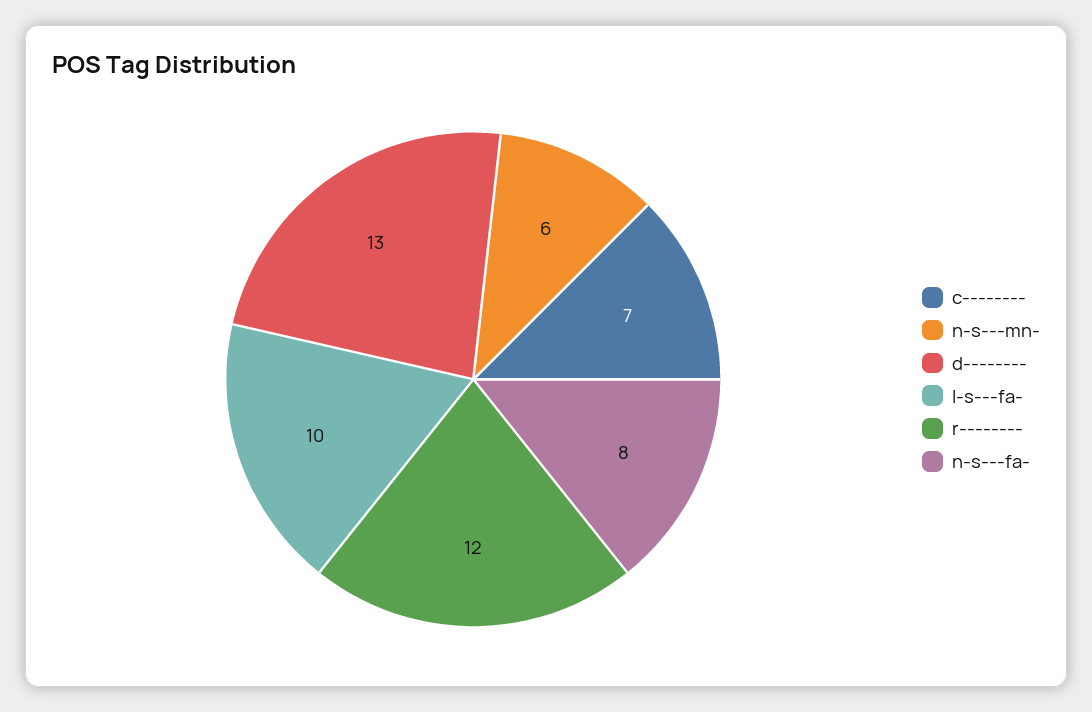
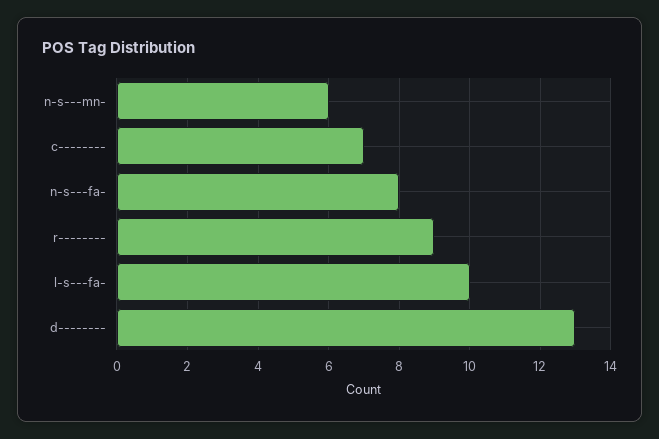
r--------: 12 -> 9

